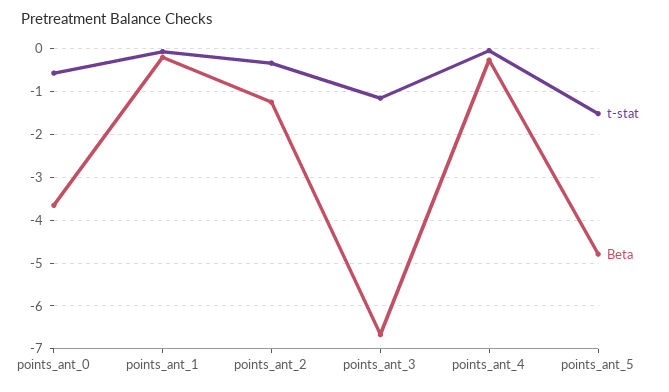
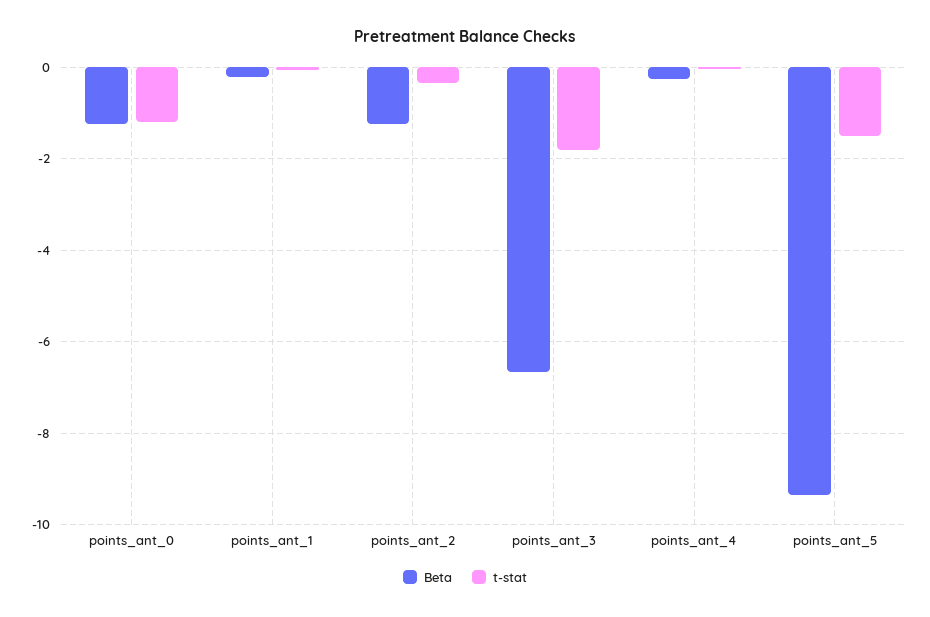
t-stat, points_ant_0: -0.6 -> -1.2
Beta, points_ant_0: -3.6 -> -1.2
t-stat, points_ant_3: -1.2 -> -1.8
Beta, points_ant_5: -4.8 -> -9.4

